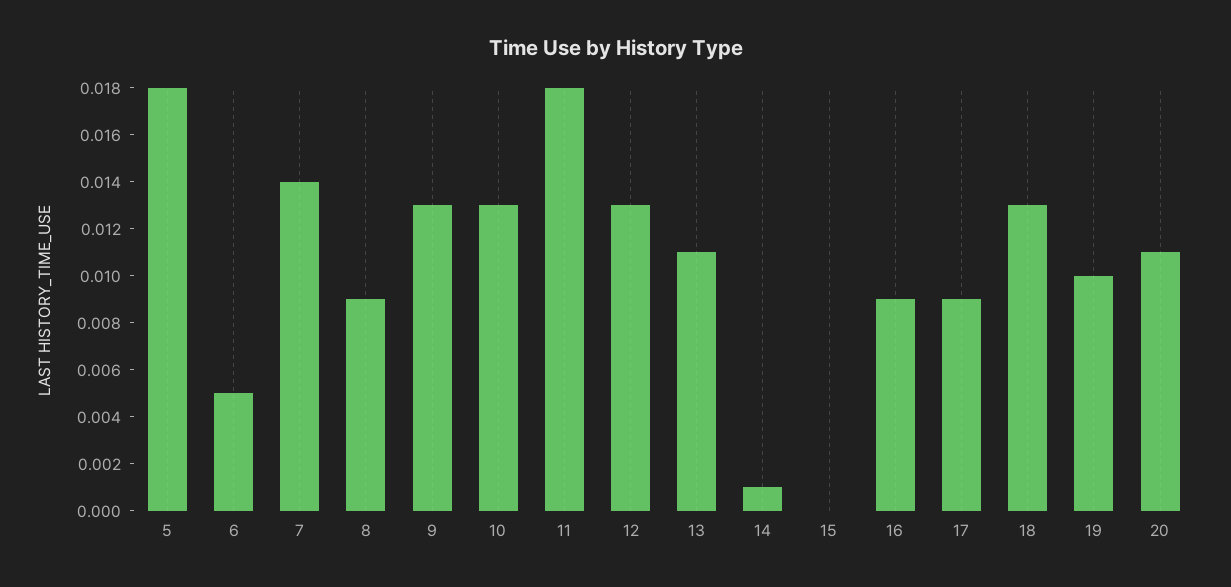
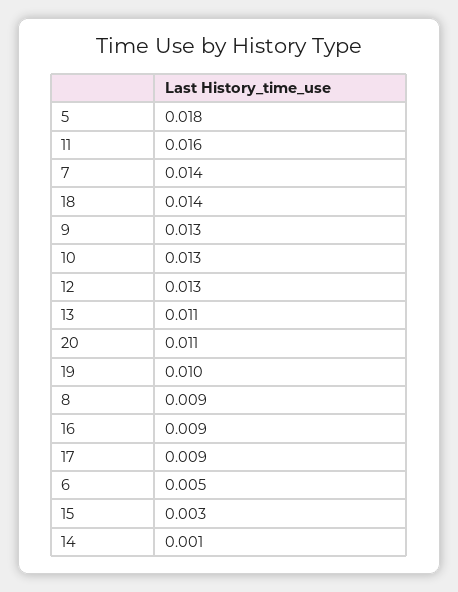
11: 0.018 -> 0.016
15: 0 -> 0.003
18: 0.013 -> 0.014

